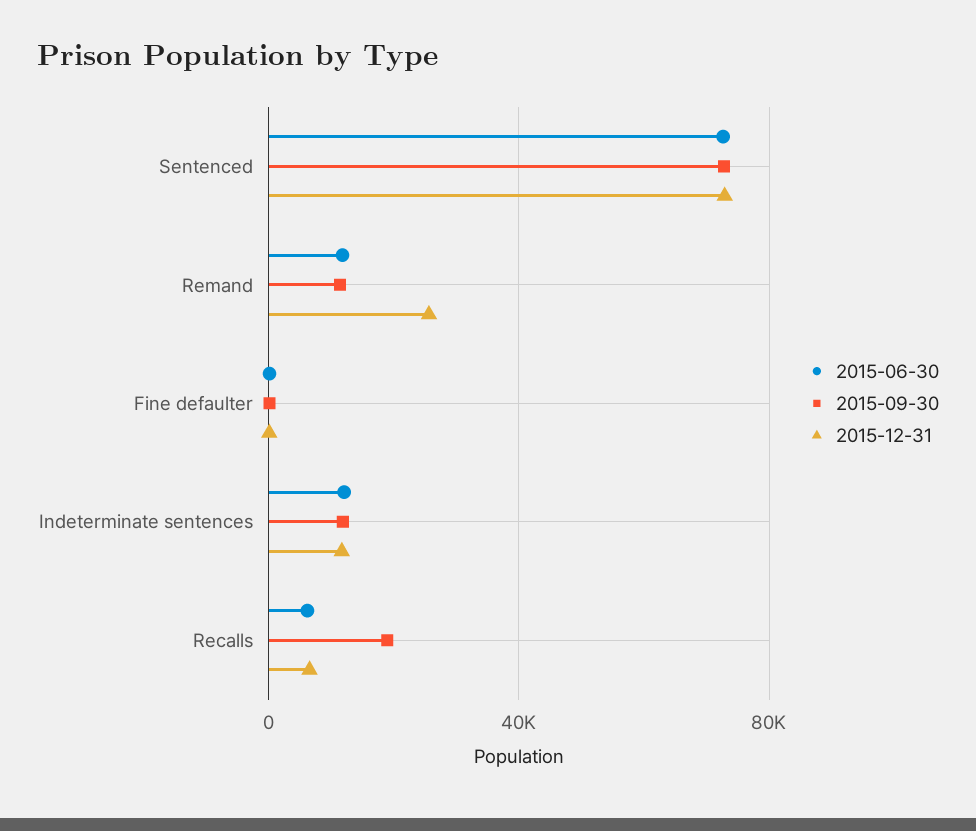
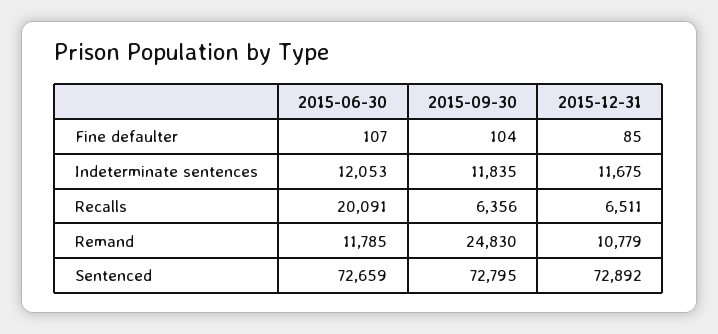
2015-09-30, Remand: 10000 -> 24830
2015-12-31, Remand: 25000 -> 10779
2015-06-30, Recalls: 5000 -> 20091
2015-09-30, Recalls: 20000 -> 6356

